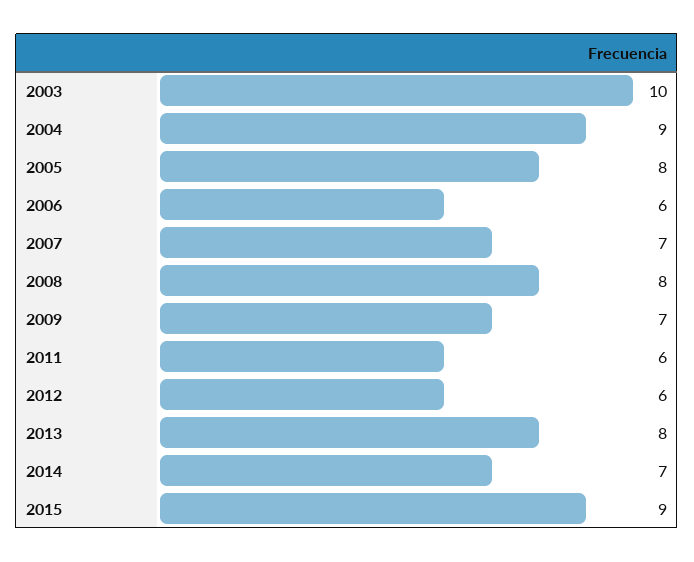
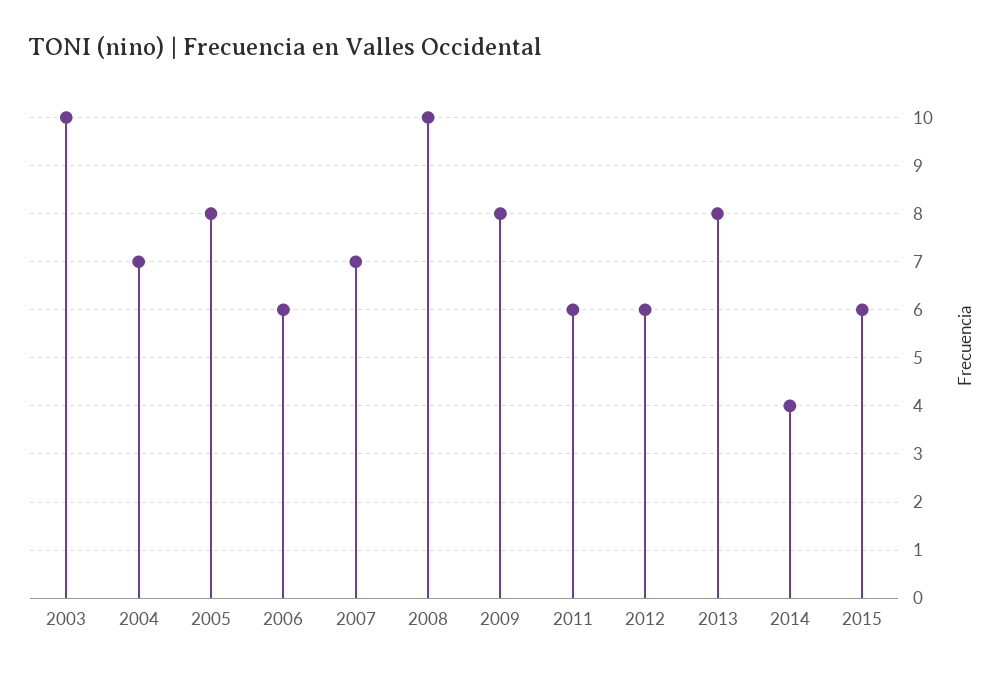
2004: 9 -> 7
2008: 8 -> 10
2009: 7 -> 8
2014: 7 -> 4
2015: 9 -> 6

